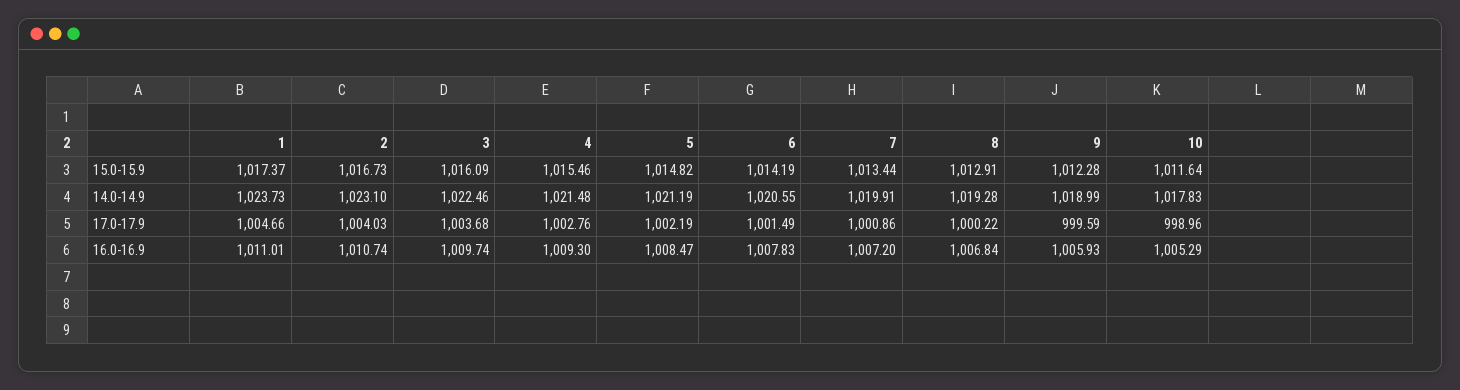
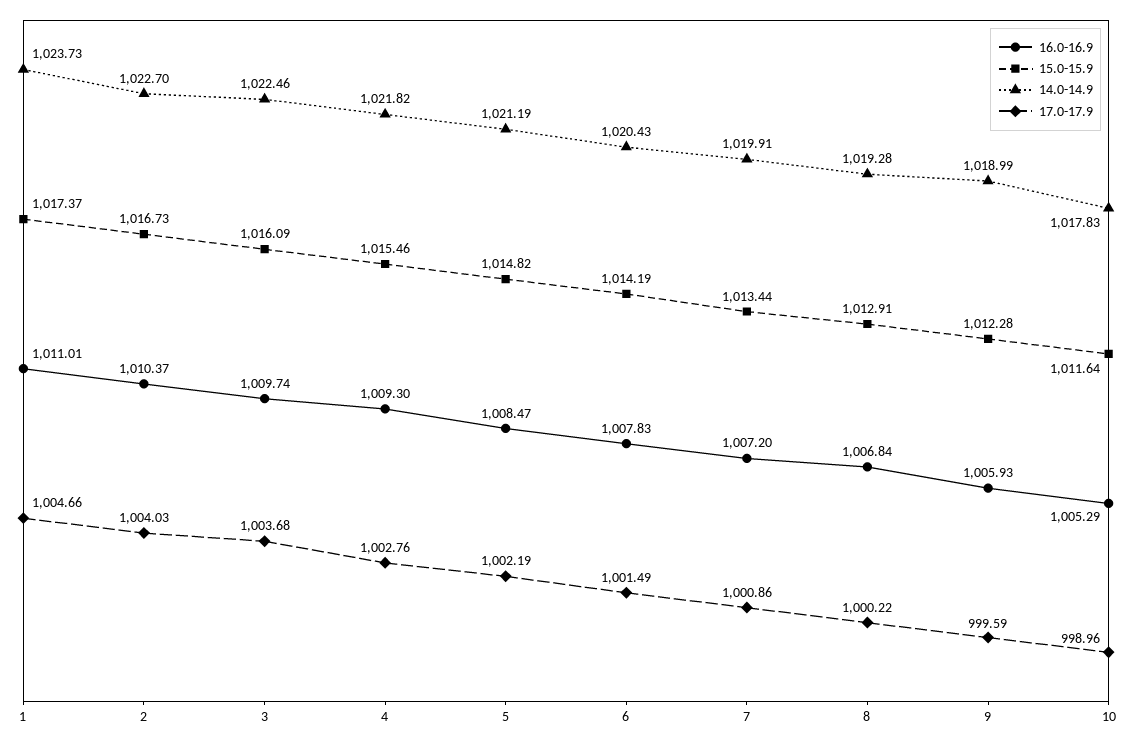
14.0-14.9, 2: 1023.1 -> 1022.7
14.0-14.9, 4: 1021.48 -> 1021.82
14.0-14.9, 6: 1020.55 -> 1020.43
16.0-16.9, 2: 1010.74 -> 1010.37

